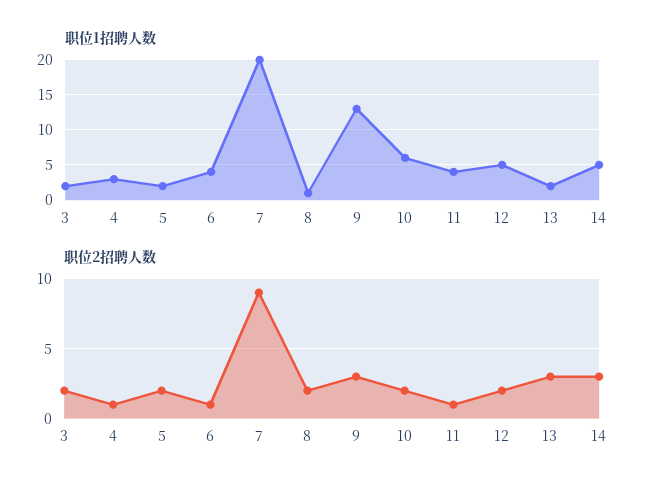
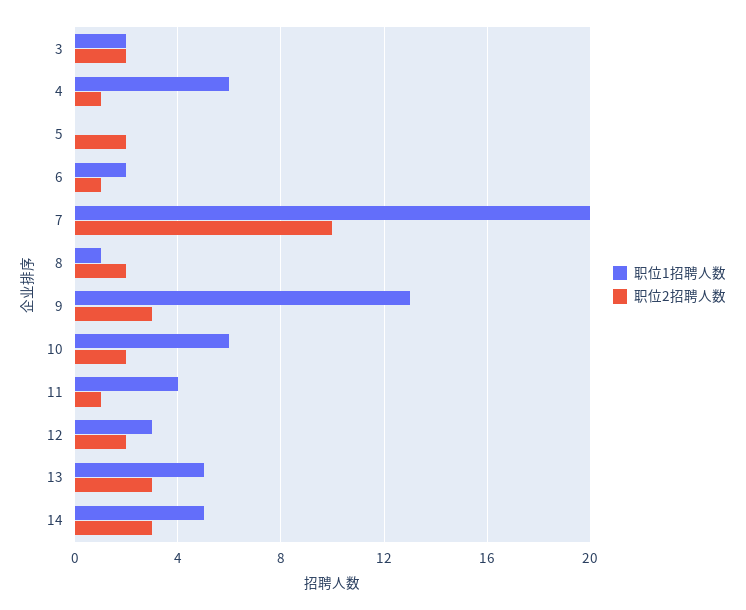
职位1招聘人数, 4: 3 -> 6
职位1招聘人数, 5: 2 -> 0
职位1招聘人数, 6: 4 -> 2
职位1招聘人数, 12: 5 -> 3
职位1招聘人数, 13: 2 -> 5
职位2招聘人数, 7: 9 -> 10

